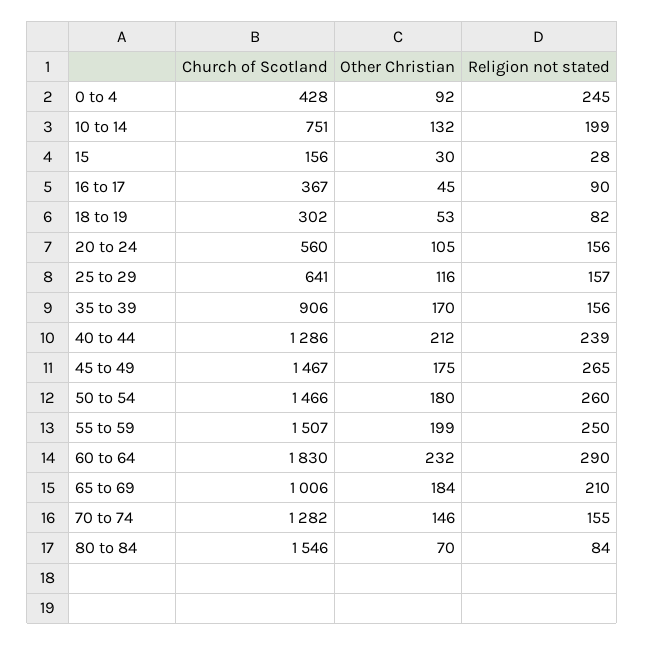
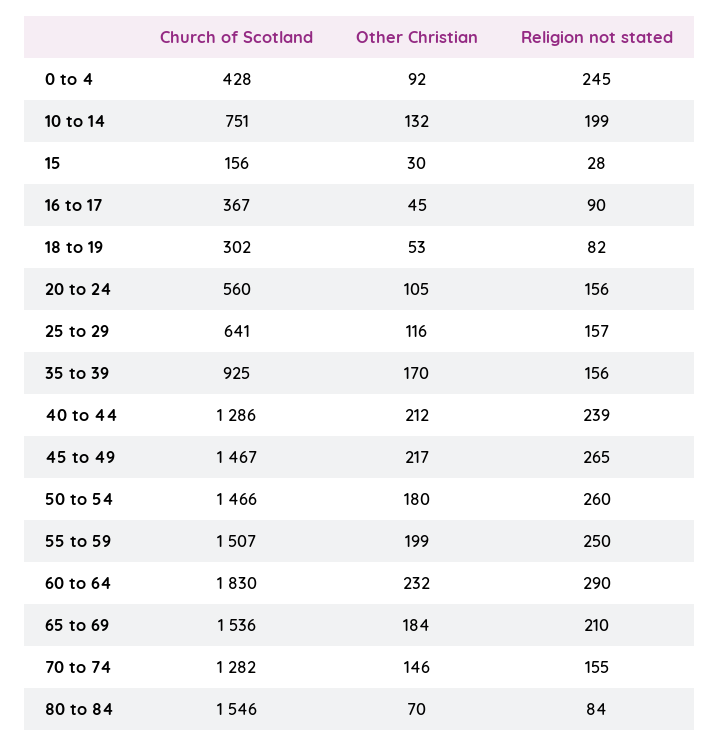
Church of Scotland, 35 to 39: 906 -> 925
Other Christian, 45 to 49: 175 -> 217
Church of Scotland, 65 to 69: 1006 -> 1536

